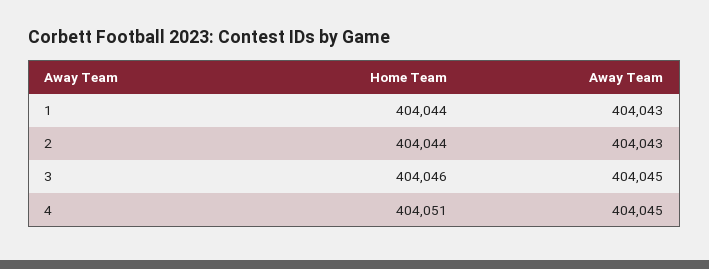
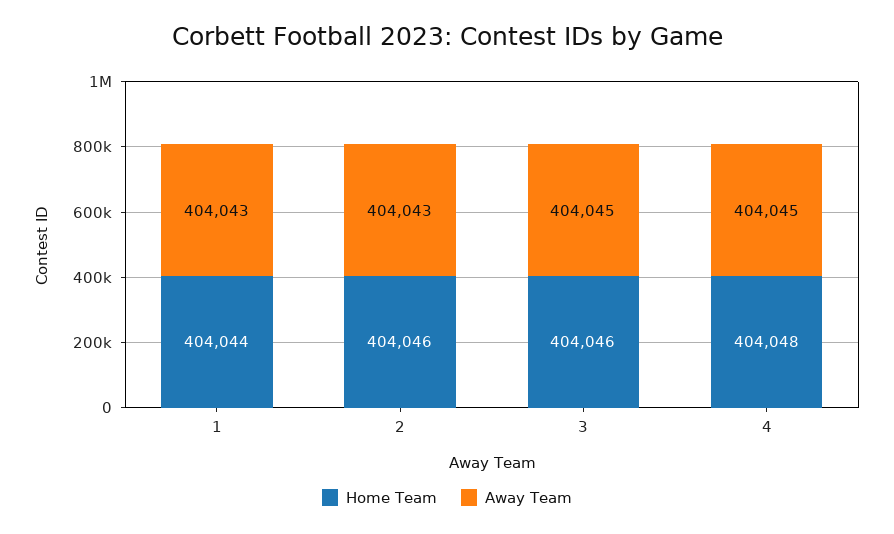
Home Team, 2: 404044 -> 404046
Home Team, 4: 404051 -> 404048

